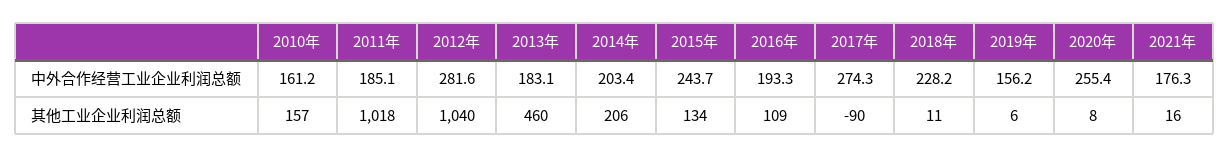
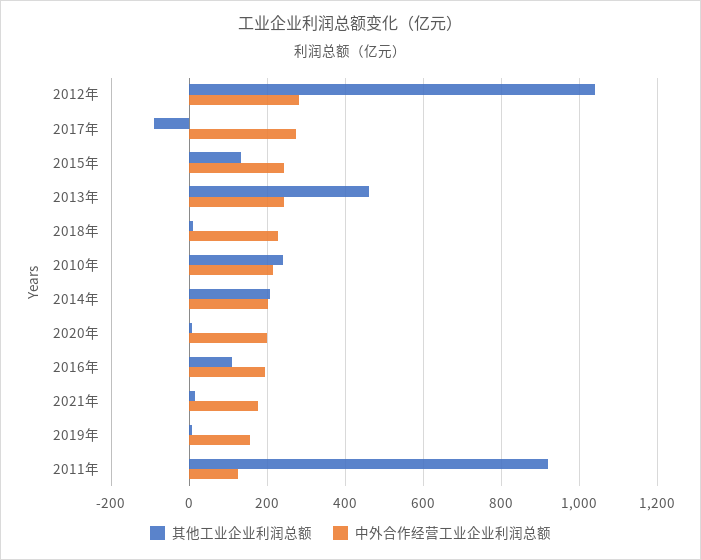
中外合作经营工业企业利润总额, 2010年: 161.2 -> 220
中外合作经营工业企业利润总额, 2011年: 185.1 -> 120
中外合作经营工业企业利润总额, 2013年: 183.1 -> 240
中外合作经营工业企业利润总额, 2020年: 255.4 -> 200
其他工业企业利润总额, 2010年: 157 -> 240
其他工业企业利润总额, 2011年: 1018 -> 920

